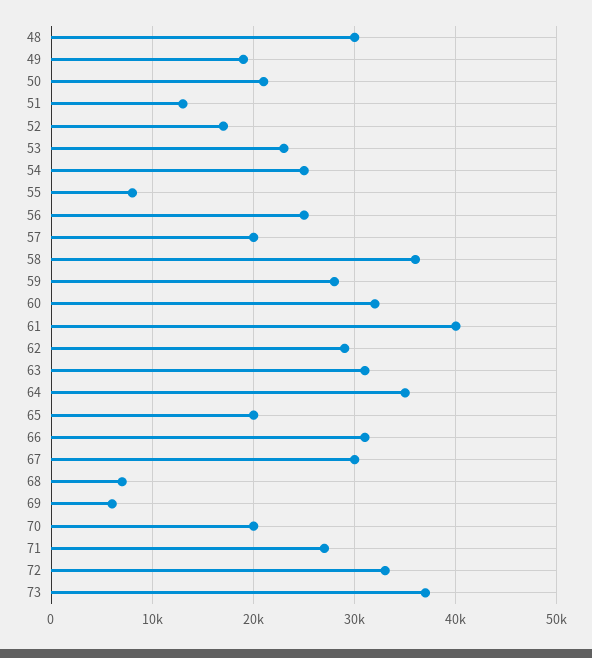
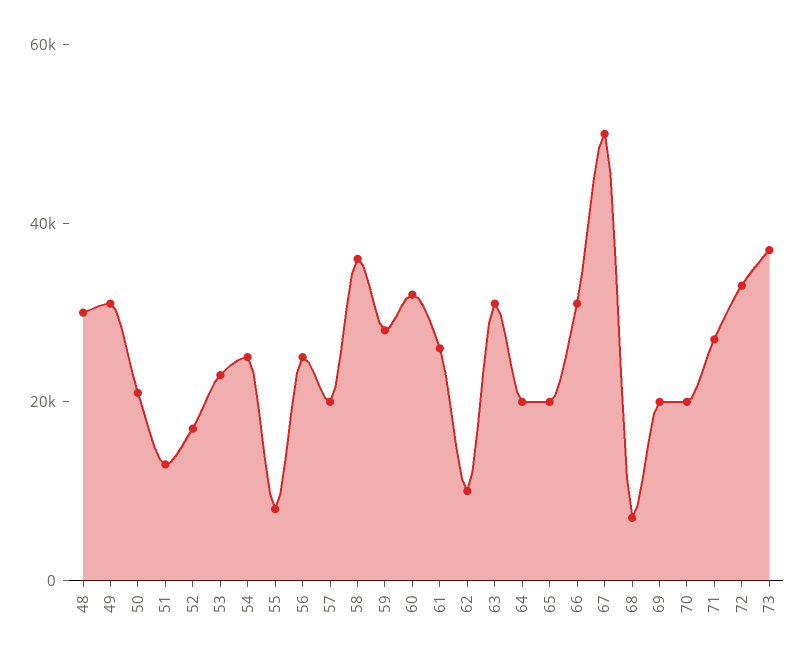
49: 19000 -> 30000
61: 40000 -> 25000
62: 29000 -> 10000
64: 35000 -> 20000
67: 30000 -> 50000
69: 6000 -> 20000

